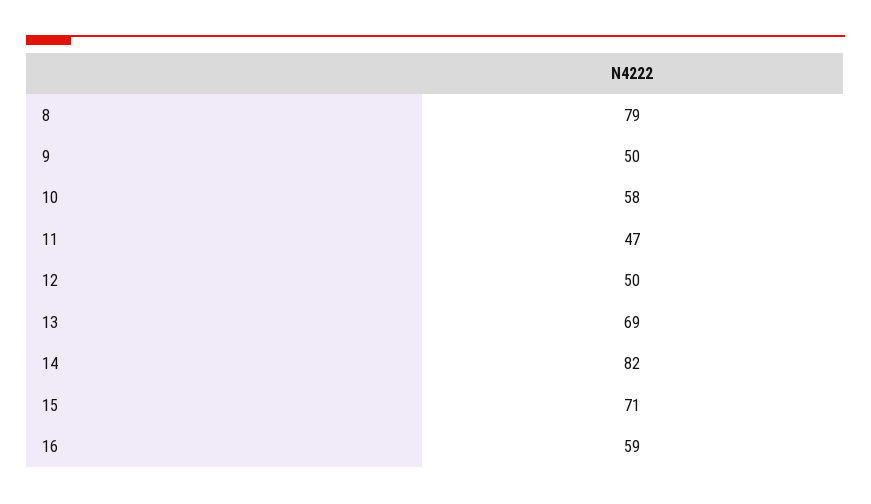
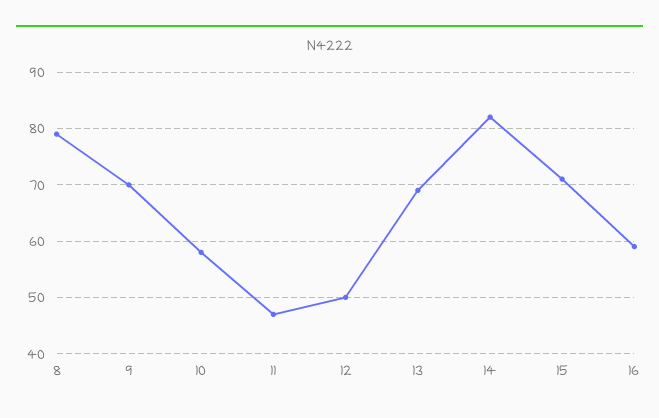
9: 50 -> 70

